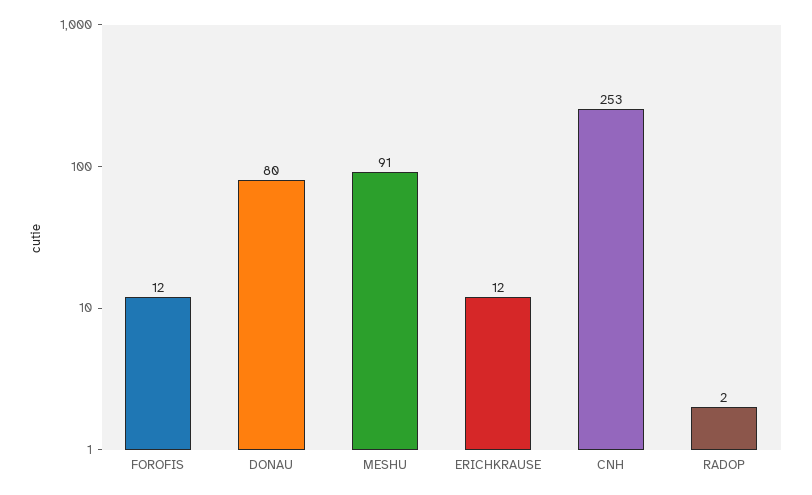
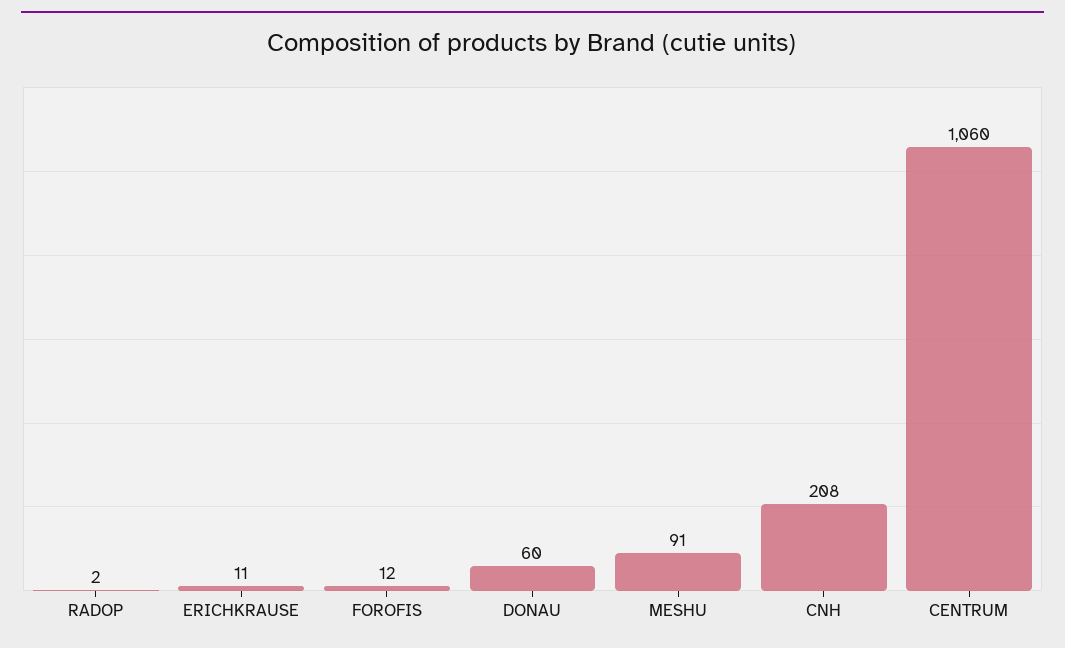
DONAU: 80 -> 60
ERICHKRAUSE: 12 -> 11
CNH: 253 -> 208
CENTRUM: none -> 1060

